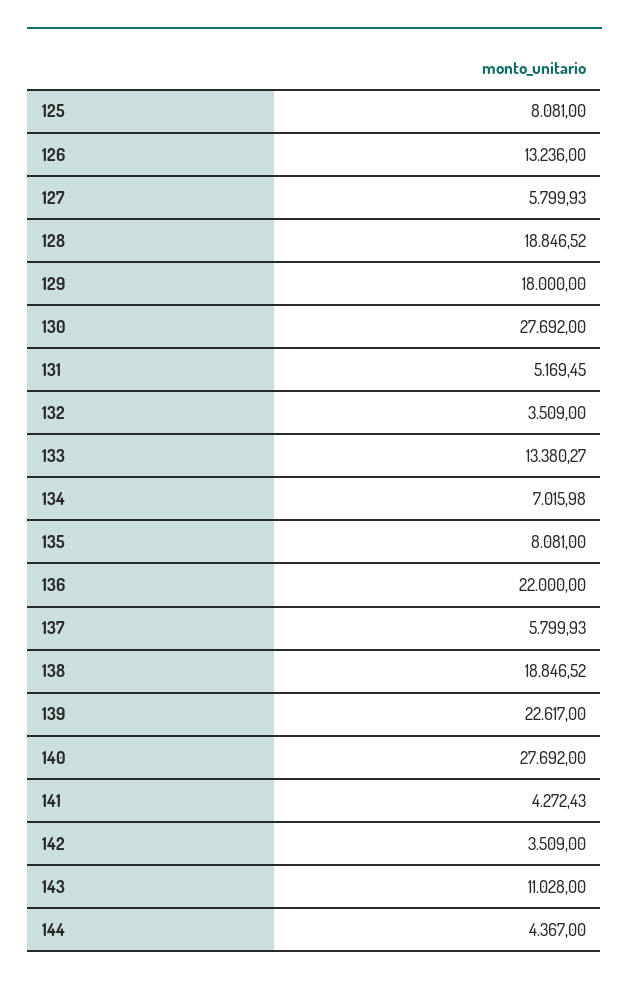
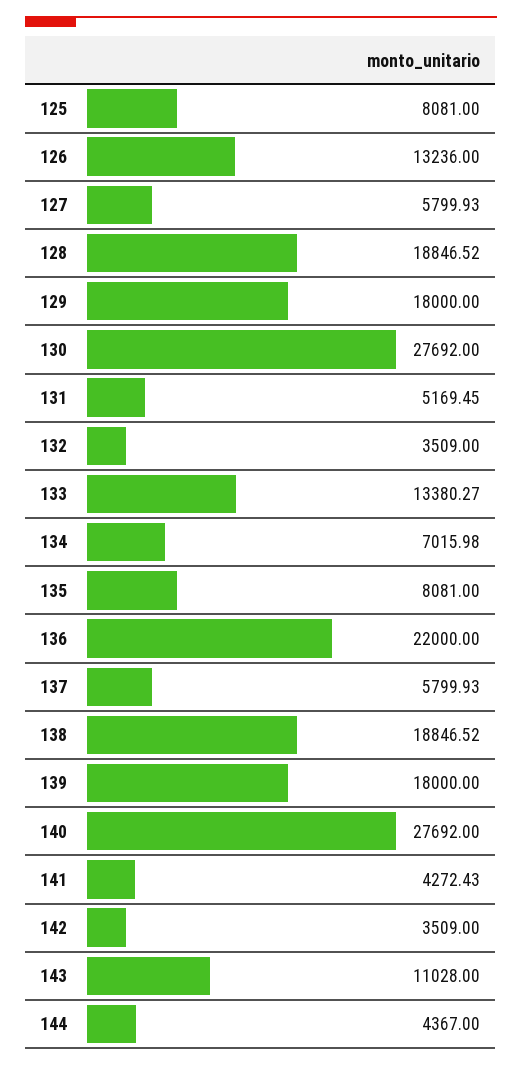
139: 22617 -> 18000

